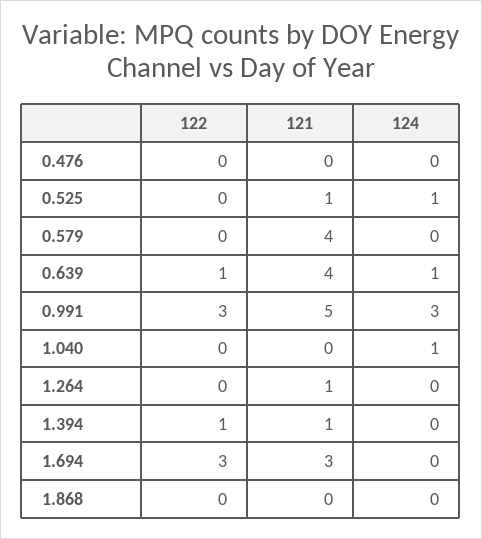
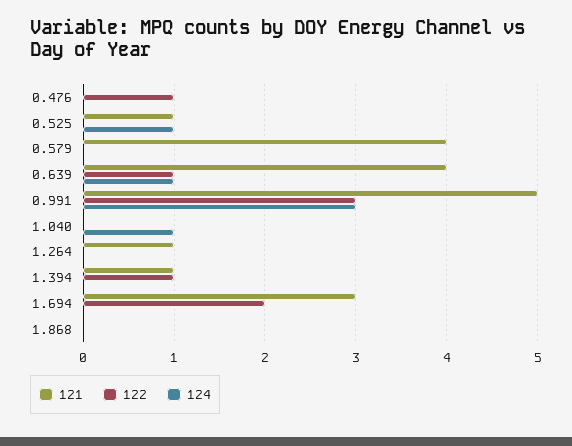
122, 0.476: 0 -> 1
122, 1.694: 3 -> 2

